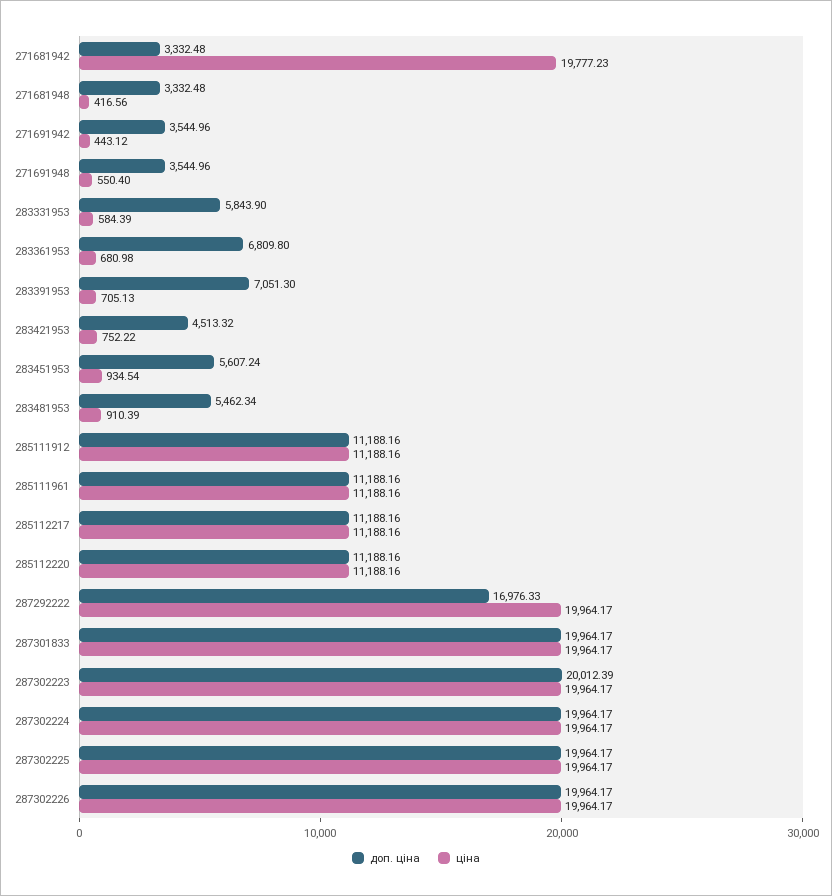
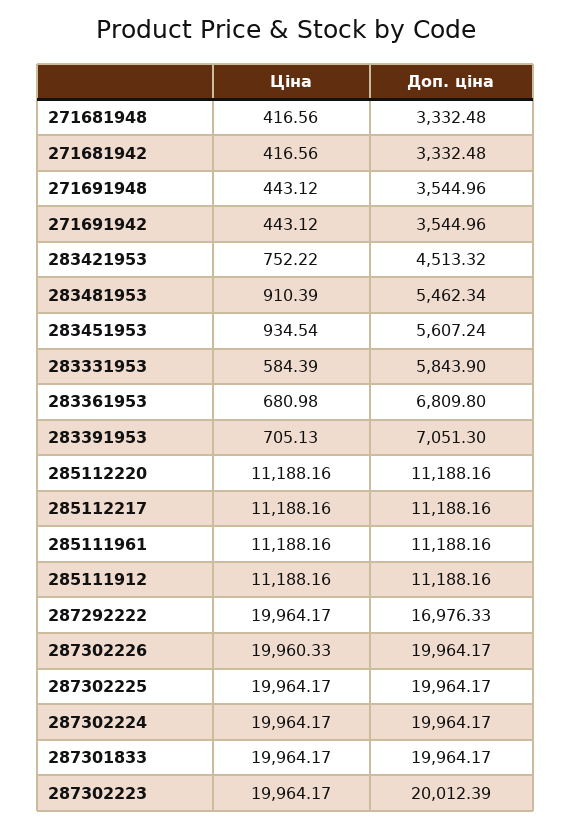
ціна, 271681942: 19777.23 -> 416.56
ціна, 271691948: 550.4 -> 443.12
ціна, 287302226: 19964.17 -> 19960.33

